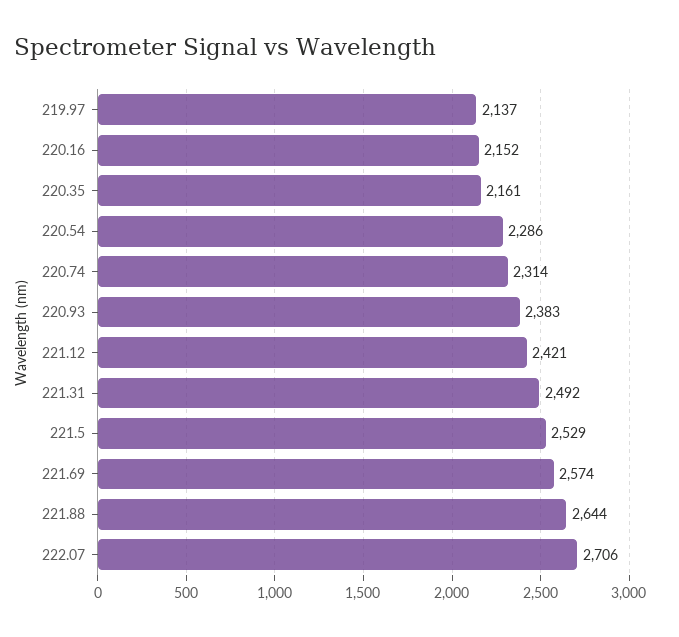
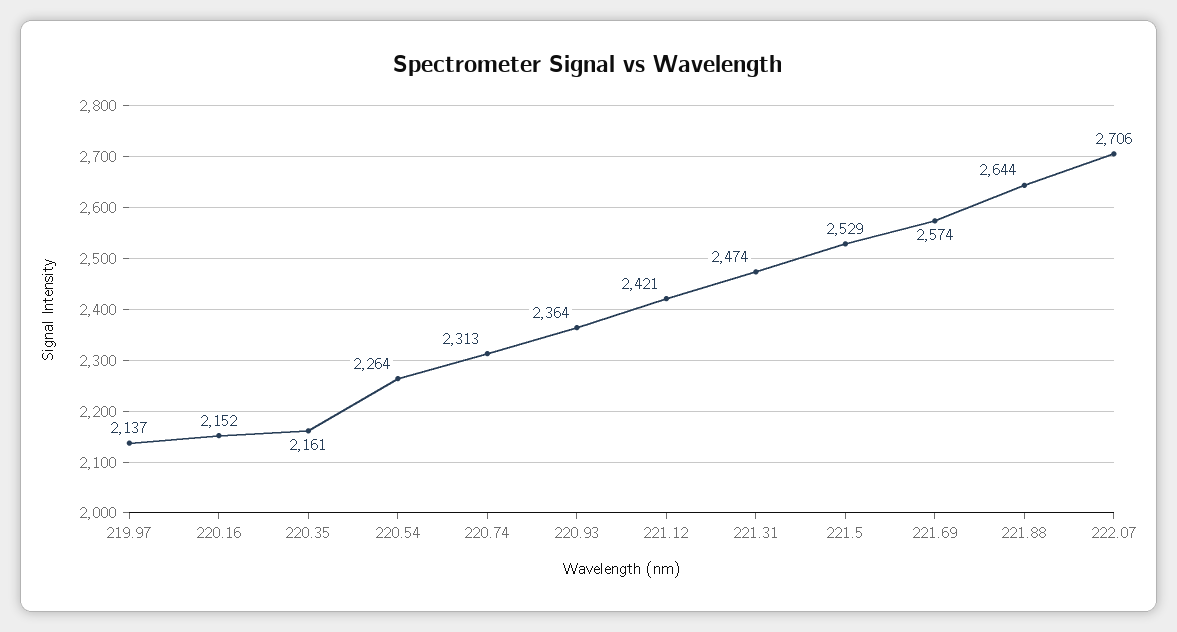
220.54: 2286 -> 2264
220.74: 2314 -> 2313
220.93: 2383 -> 2364
221.31: 2492 -> 2474

